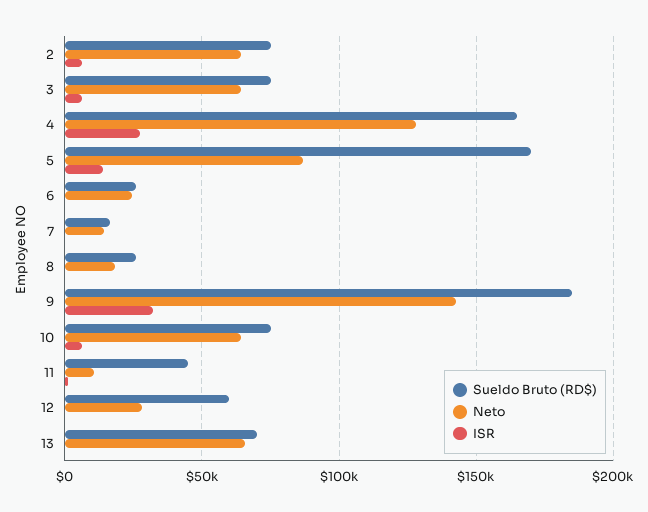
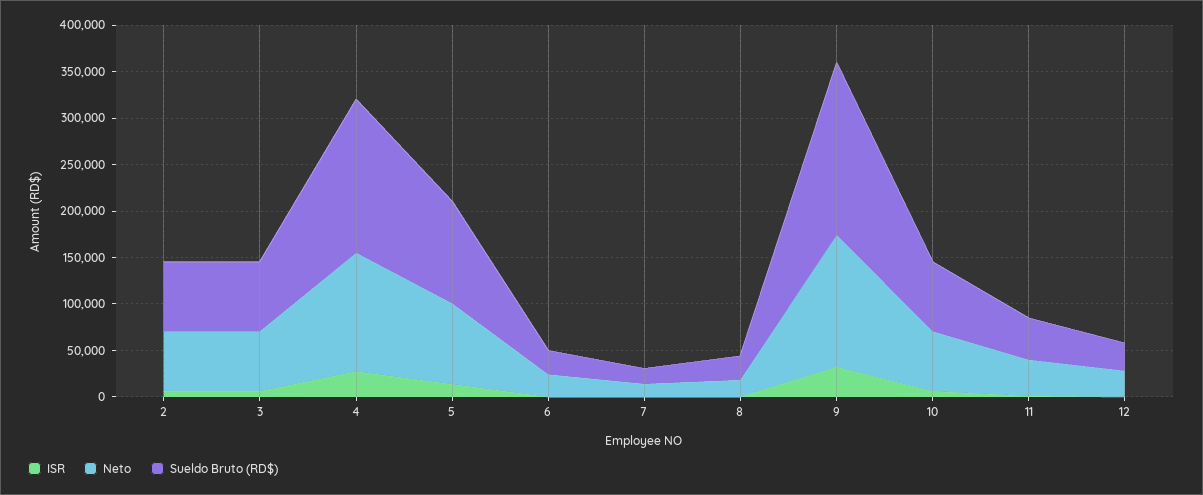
Sueldo Bruto (RD$), 5: 170000 -> 110000
Neto, 11: 10000 -> 40000
Sueldo Bruto (RD$), 12: 60000 -> 30000
Sueldo Bruto (RD$), 13: 70000 -> none
Neto, 13: 65000 -> none
ISR, 13: 0 -> none

